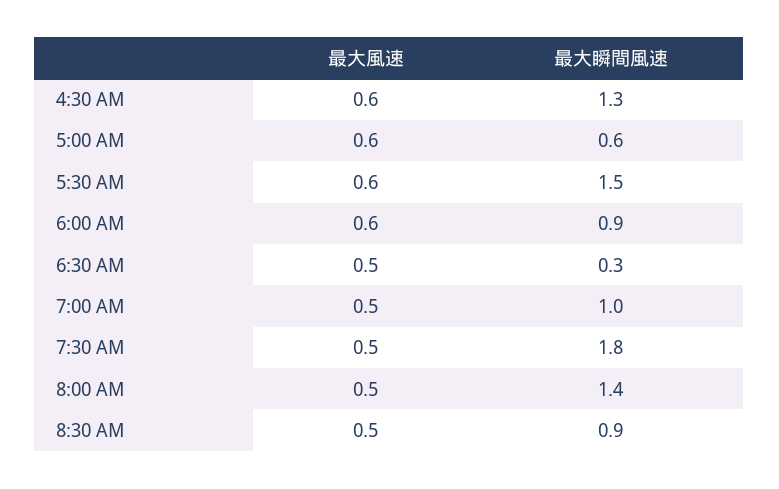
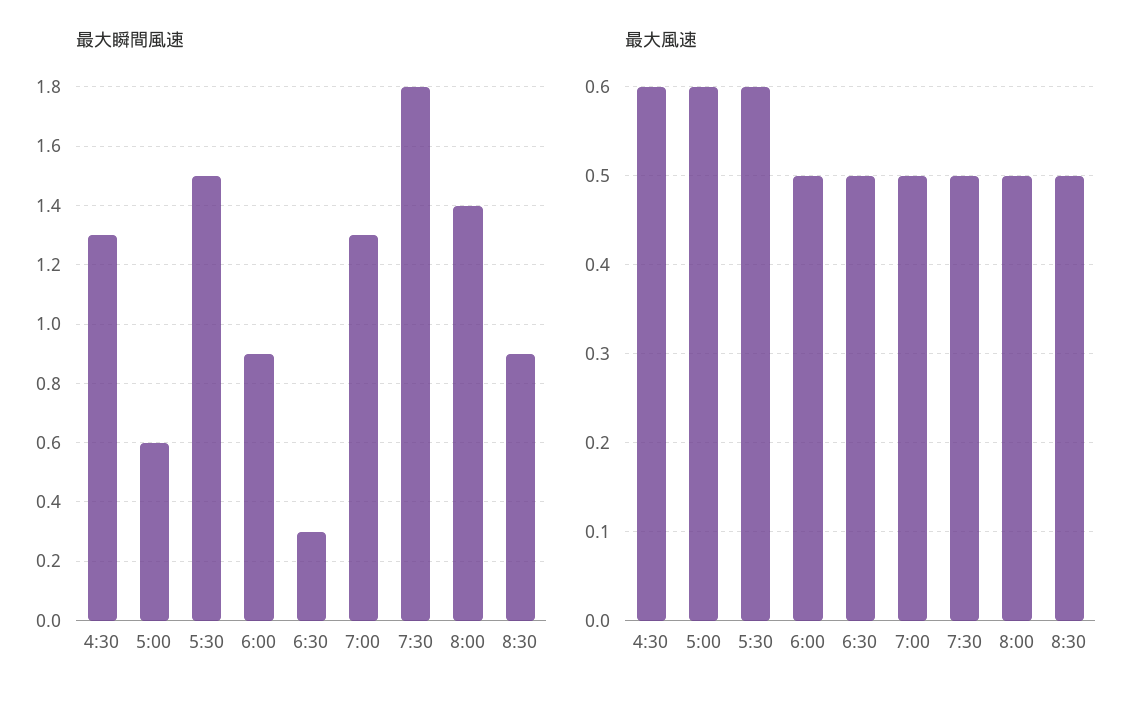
最大風速, 6:00 AM: 0.6 -> 0.5
最大瞬間風速, 7:00 AM: 1 -> 1.3

